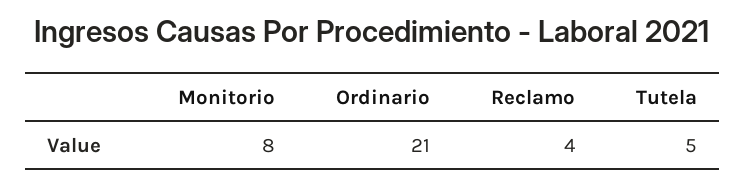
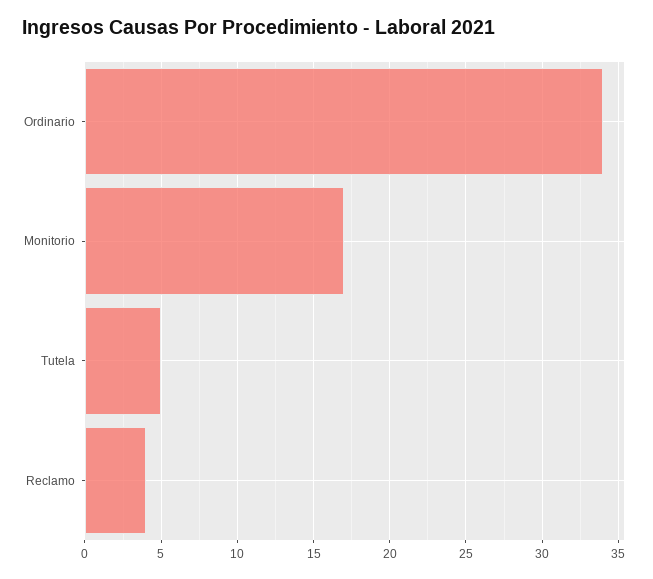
Monitorio: 8 -> 17
Ordinario: 21 -> 34

